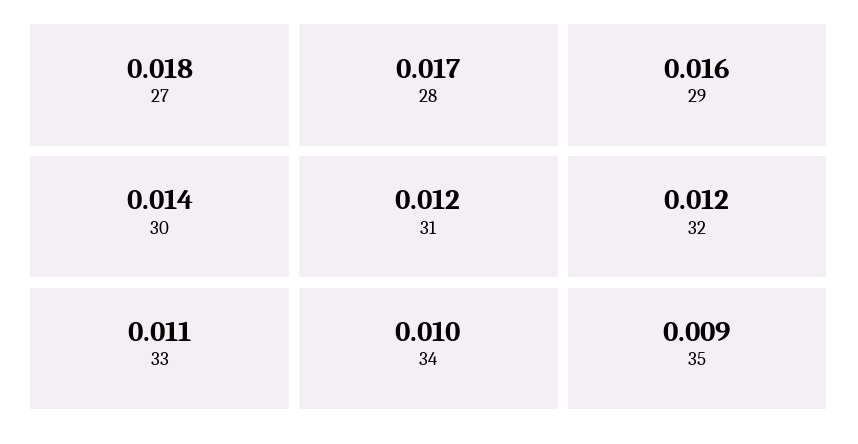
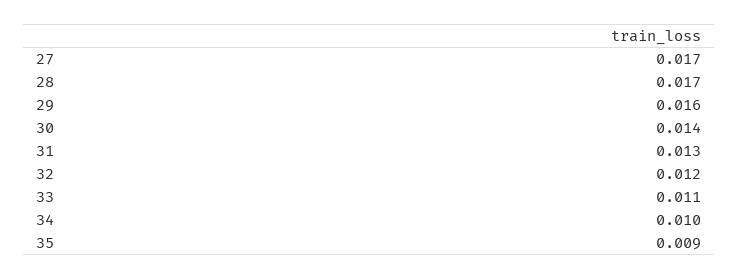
27: 0.018 -> 0.017
31: 0.012 -> 0.013

